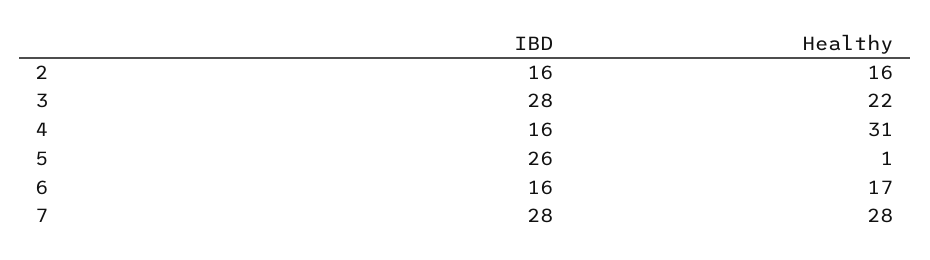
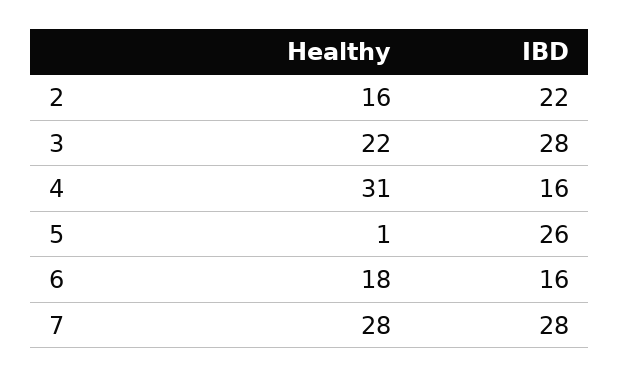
IBD, 2: 16 -> 22
Healthy, 6: 17 -> 18

